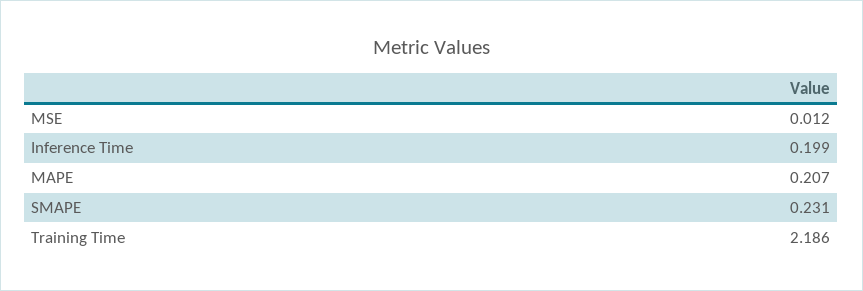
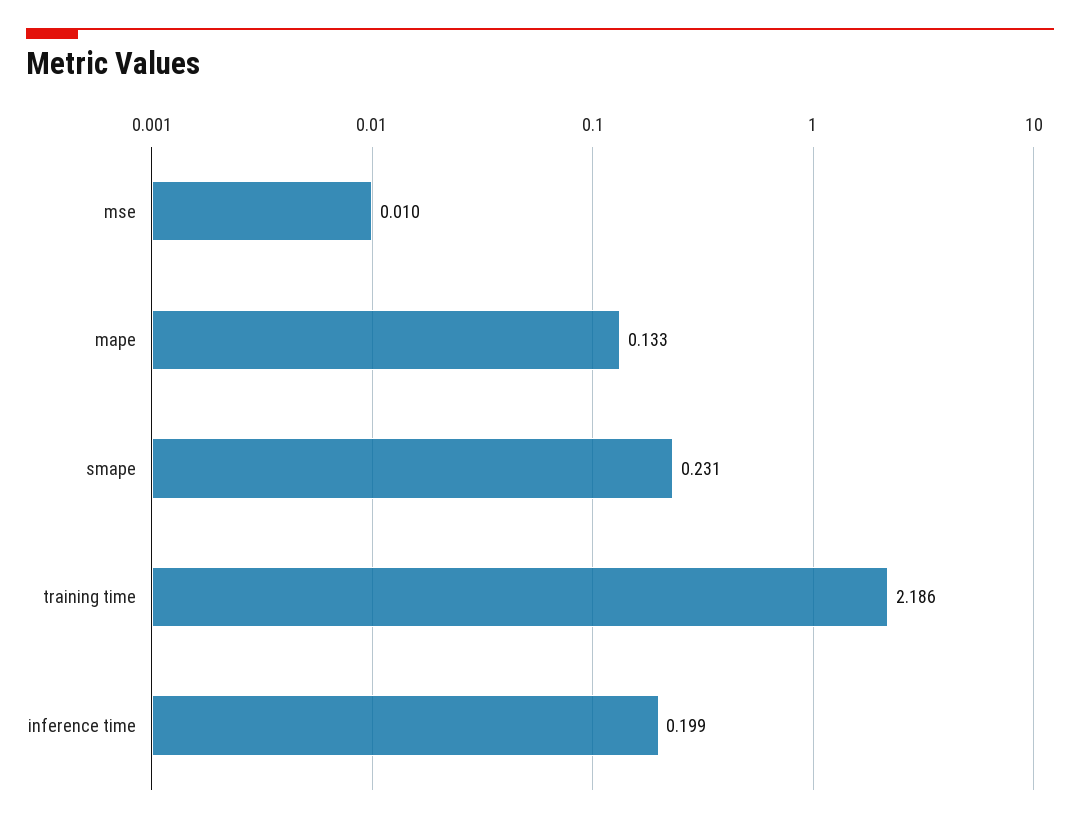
MSE: 0.012 -> 0.01
MAPE: 0.207 -> 0.133

